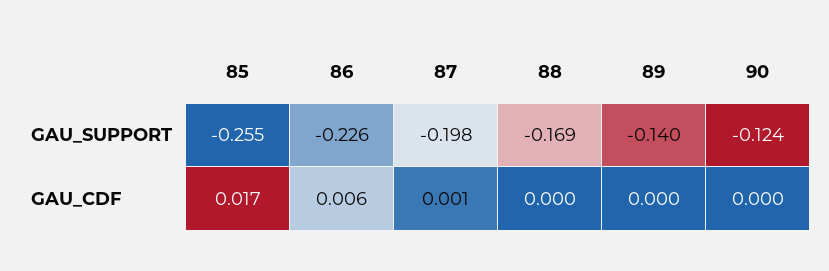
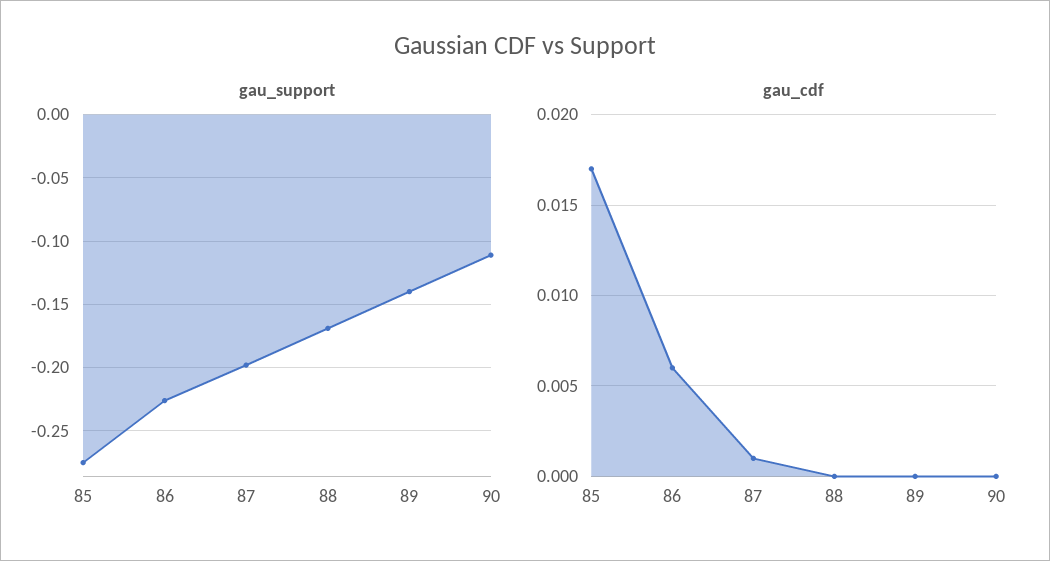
GAU_SUPPORT, 85: -0.255 -> -0.275
GAU_SUPPORT, 90: -0.124 -> -0.11

